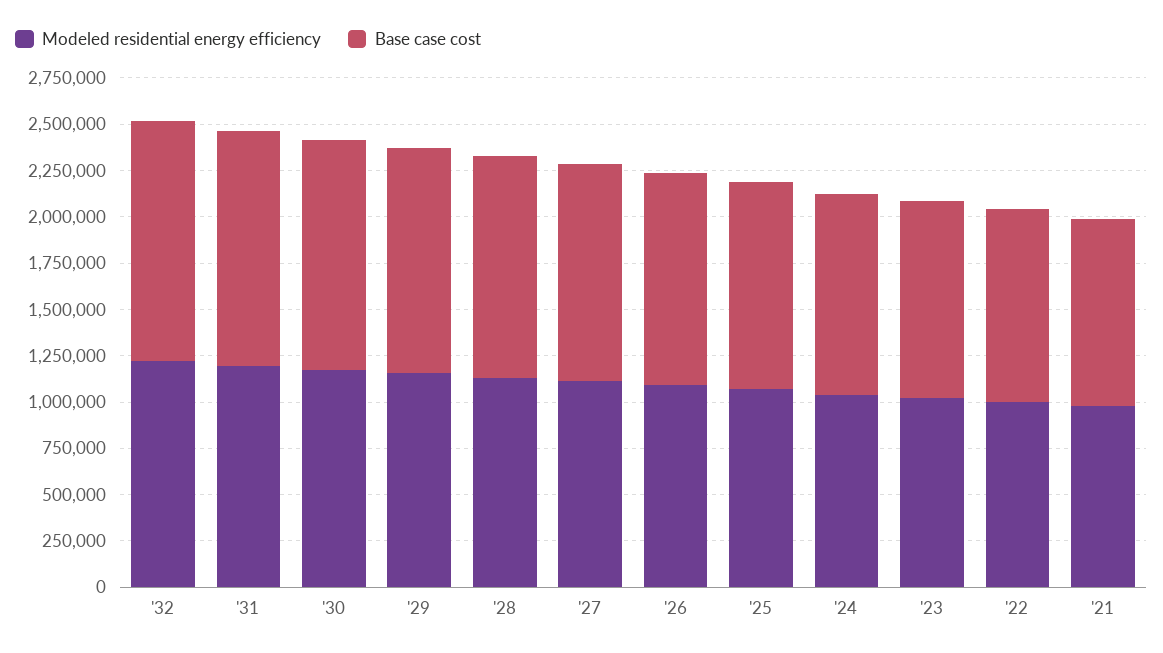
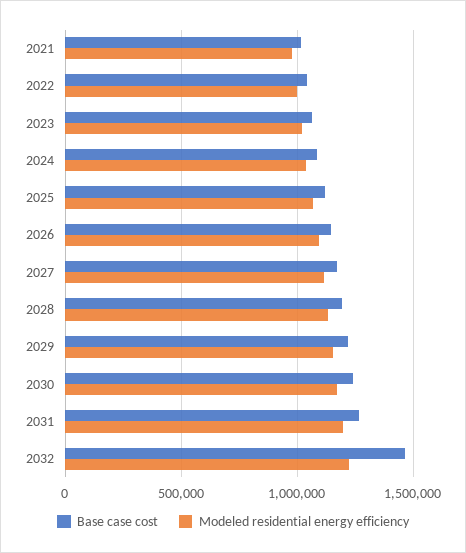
Base case cost, '32: 1300000 -> 1450000

